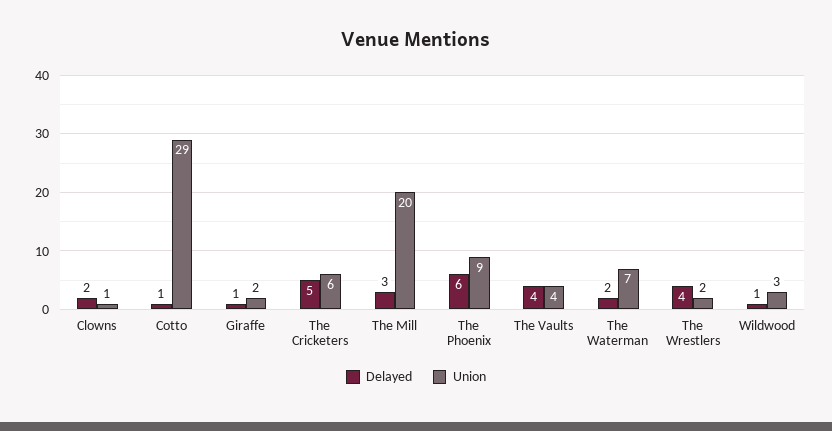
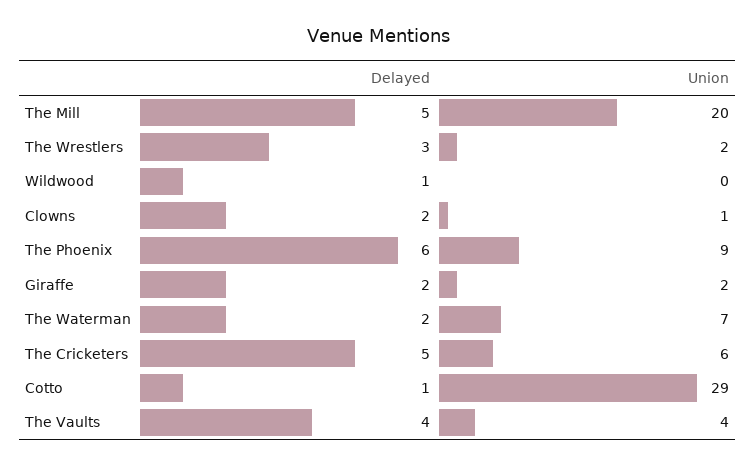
Delayed, Giraffe: 1 -> 2
Delayed, The Mill: 3 -> 5
Delayed, The Wrestlers: 4 -> 3
Union, Wildwood: 3 -> 0

